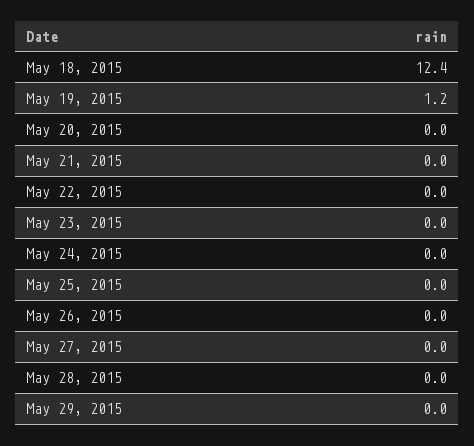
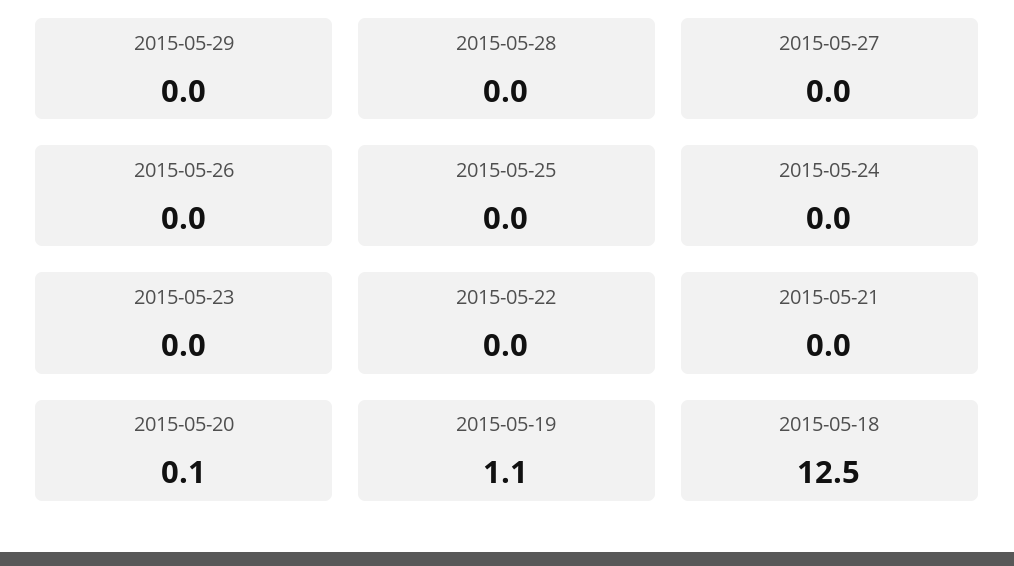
May 18, 2015: 12.4 -> 12.5
May 19, 2015: 1.2 -> 1.1
May 20, 2015: 0 -> 0.1

